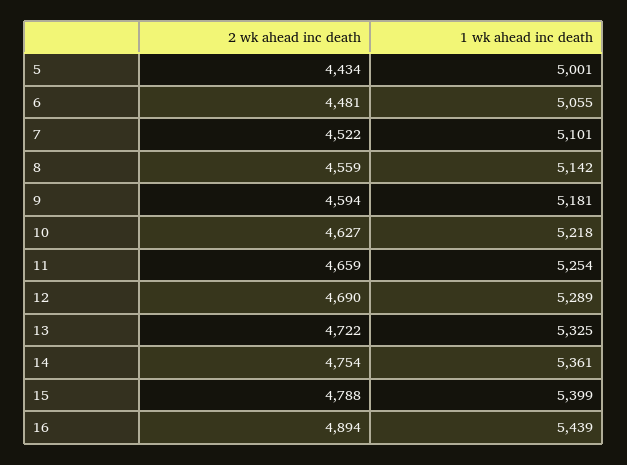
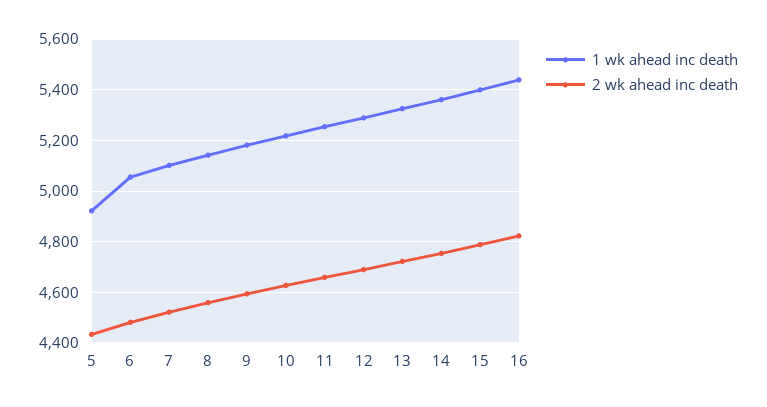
1 wk ahead inc death, 5: 5001 -> 4925
2 wk ahead inc death, 16: 4894 -> 4825

